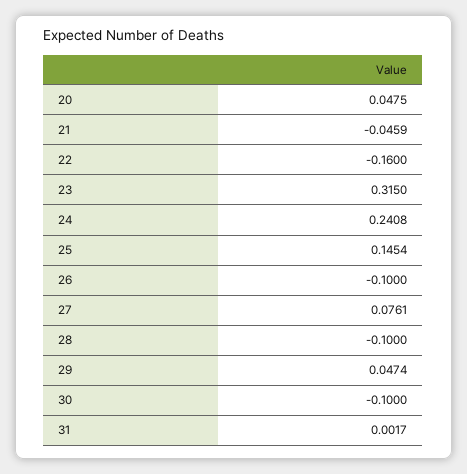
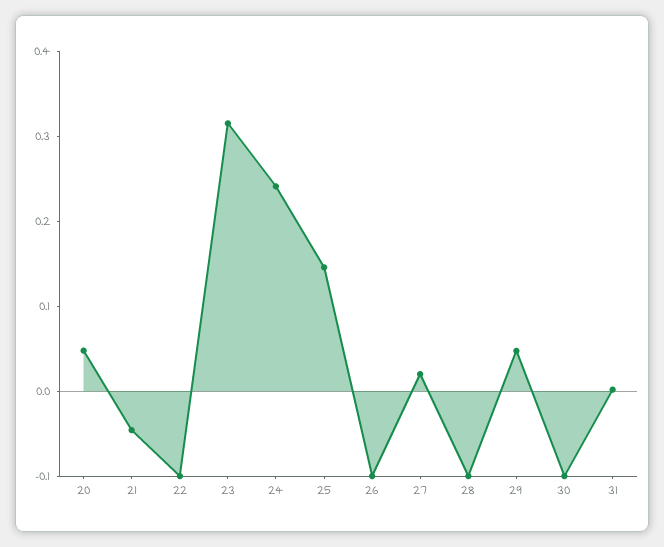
22: -0.16 -> -0.1
27: 0.0761 -> 0.02

